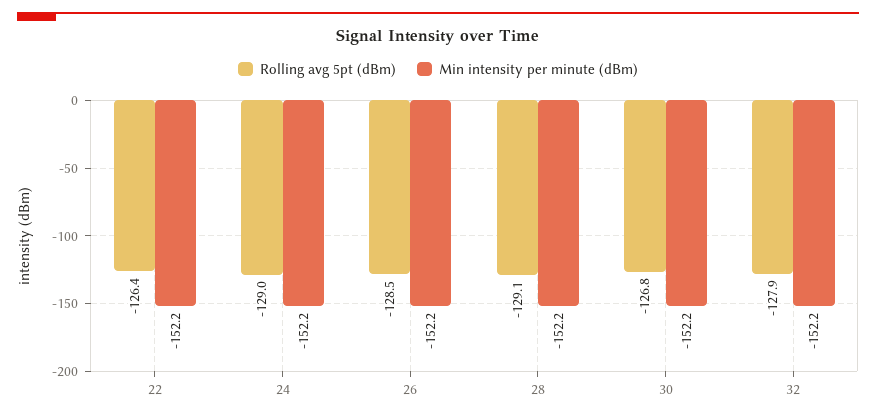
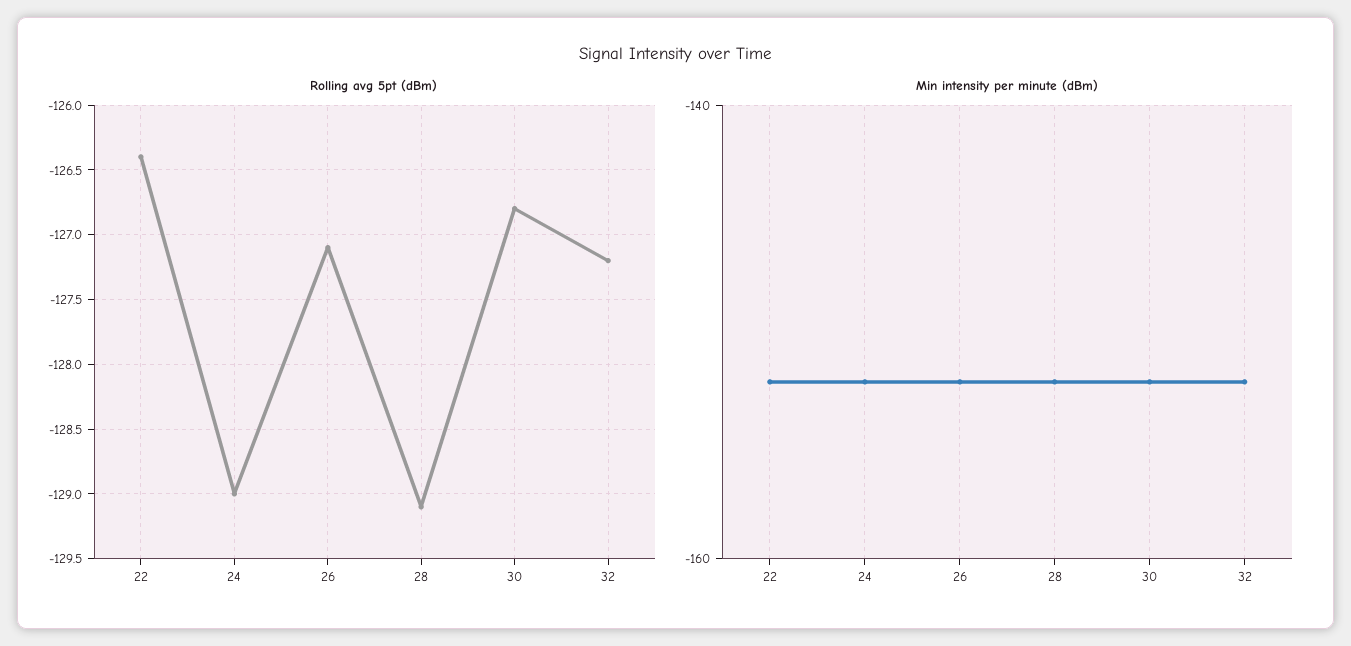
Rolling avg 5pt (dBm), 26: -128.5 -> -127.1
Rolling avg 5pt (dBm), 32: -127.9 -> -127.2

